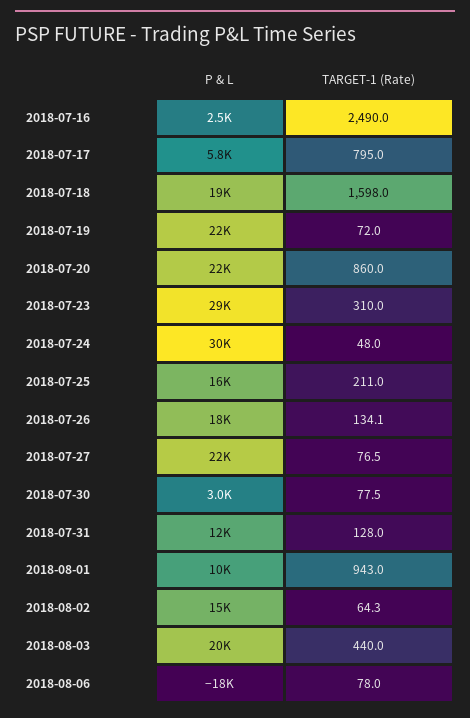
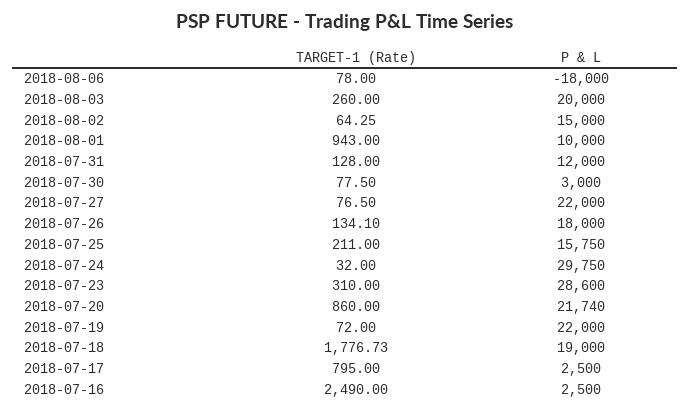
P & L, 2018-07-17: 5800 -> 2500
TARGET-1 (Rate), 2018-07-18: 1598 -> 1776.73
TARGET-1 (Rate), 2018-07-24: 48 -> 32
TARGET-1 (Rate), 2018-08-03: 440 -> 260

